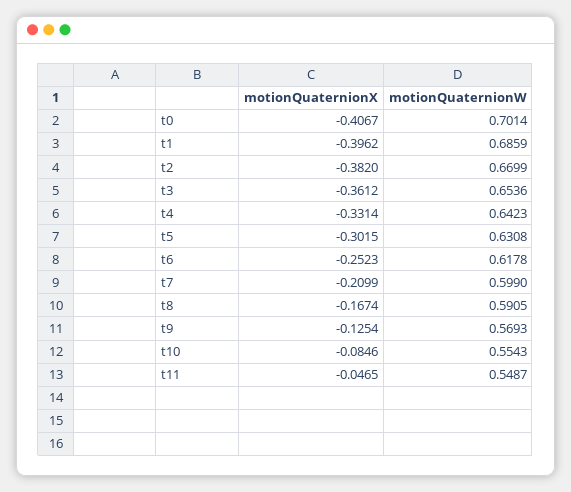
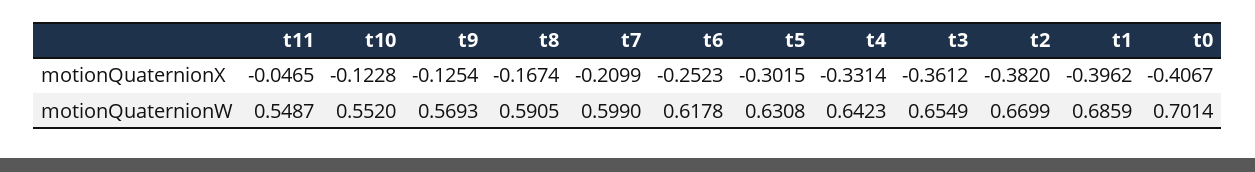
motionQuaternionW, t3: 0.6536 -> 0.6549
motionQuaternionX, t10: -0.0846 -> -0.1228
motionQuaternionW, t10: 0.5543 -> 0.552

